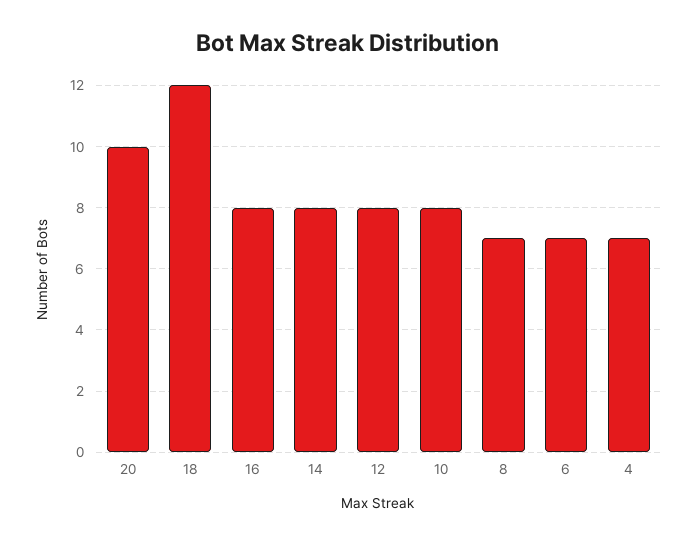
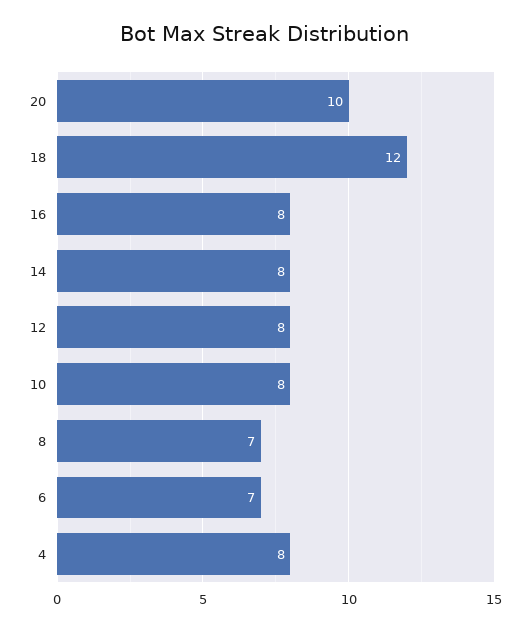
4: 7 -> 8

